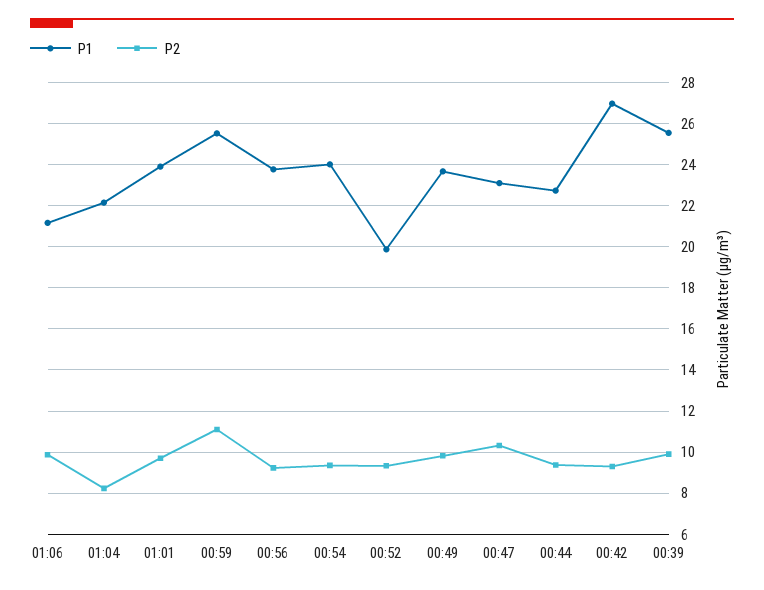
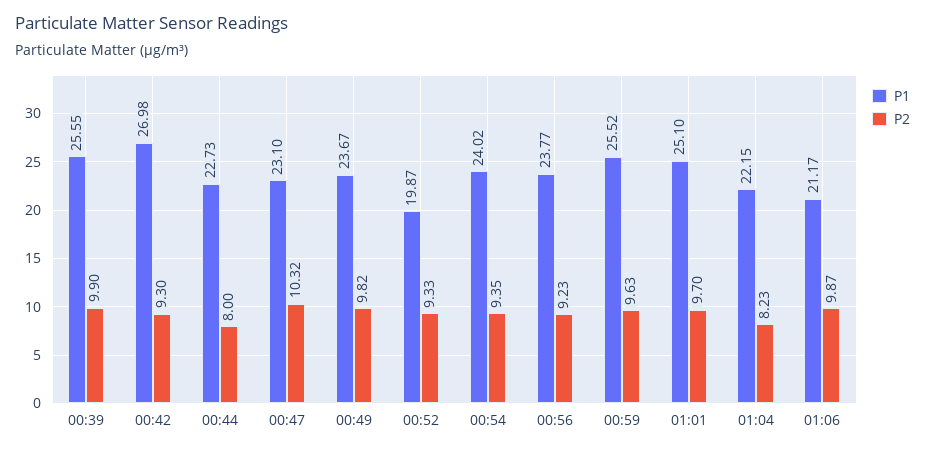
P1, 01:01: 24 -> 25.1
P2, 00:59: 11 -> 9.63
P2, 00:44: 9.5 -> 8

